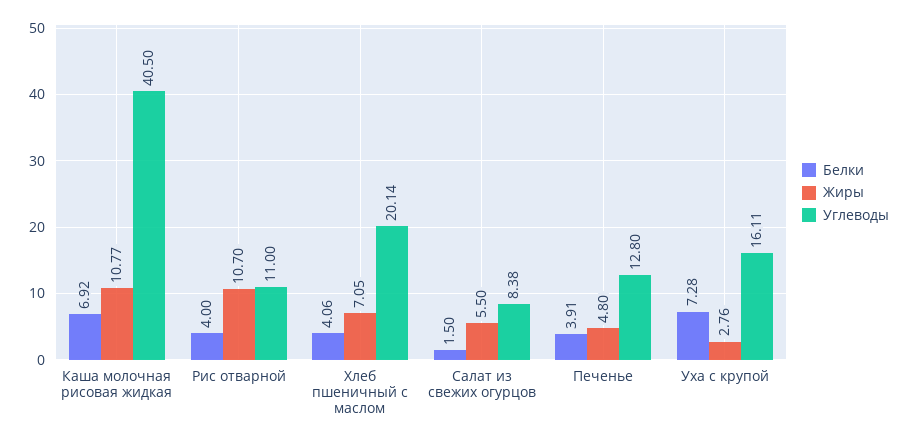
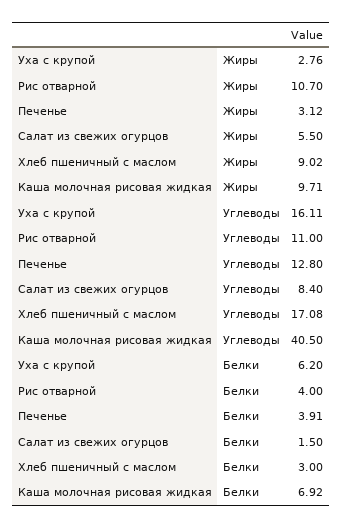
Жиры, Каша молочная рисовая жидкая: 10.77 -> 9.71
Белки, Хлеб пшеничный с маслом: 4.06 -> 3
Жиры, Хлеб пшеничный с маслом: 7.05 -> 9.02
Углеводы, Хлеб пшеничный с маслом: 20.14 -> 17.08
Углеводы, Салат из свежих огурцов: 8.38 -> 8.4
Жиры, Печенье: 4.8 -> 3.12
Белки, Уха с крупой: 7.28 -> 6.2

